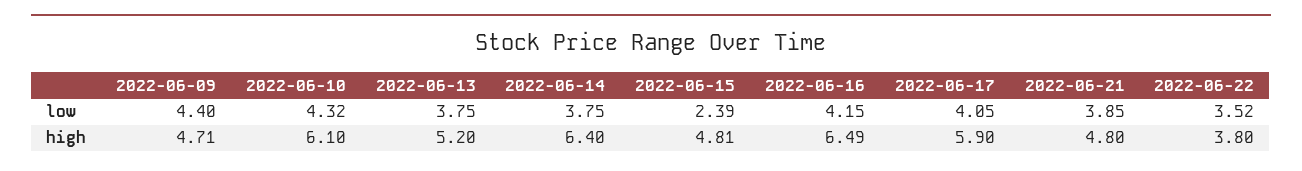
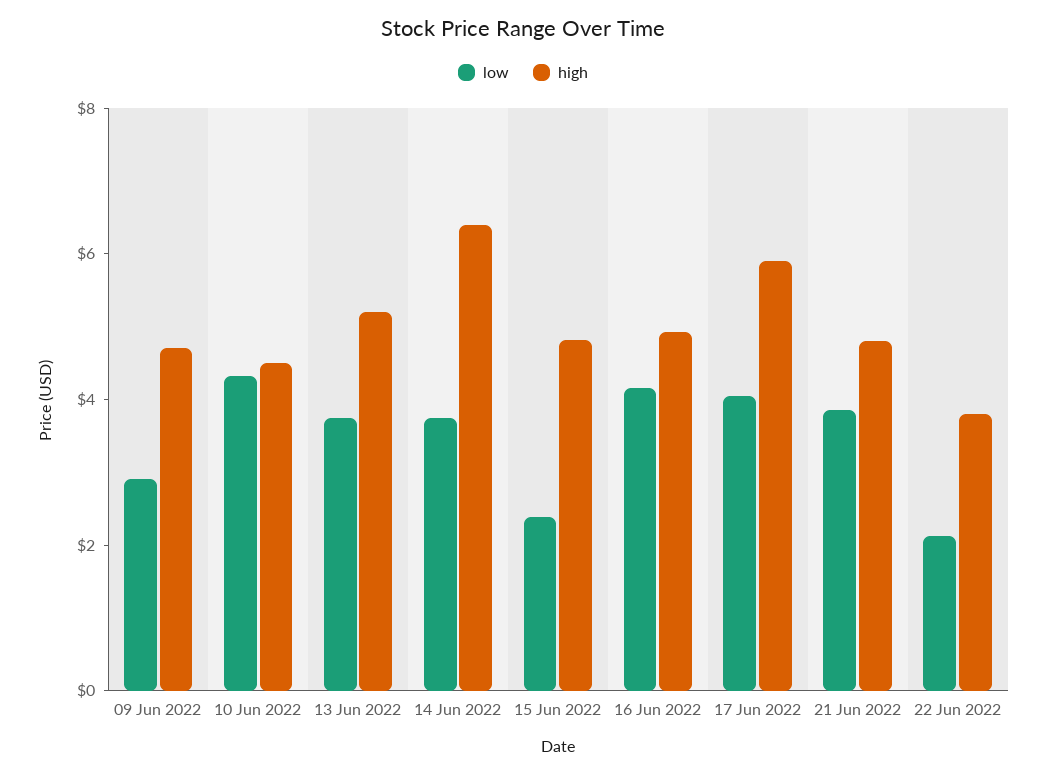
low, 2022-06-09: 4.4 -> 3
low, 2022-06-22: 3.52 -> 2
high, 2022-06-10: 6.1 -> 4.5
high, 2022-06-16: 6.49 -> 5

